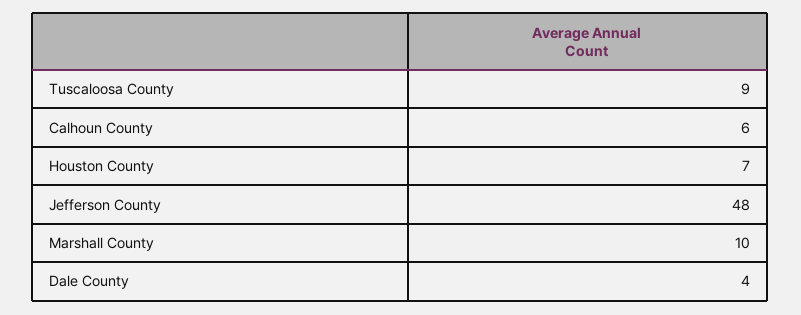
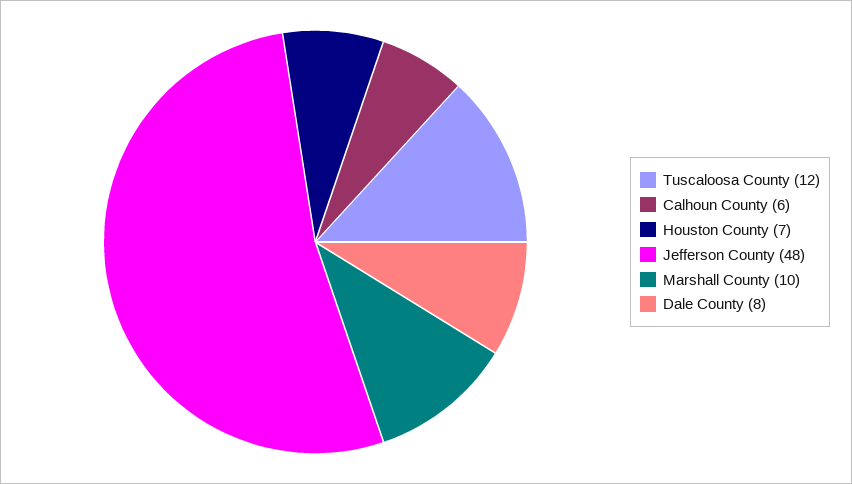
Tuscaloosa County: 9 -> 12
Dale County: 4 -> 8

